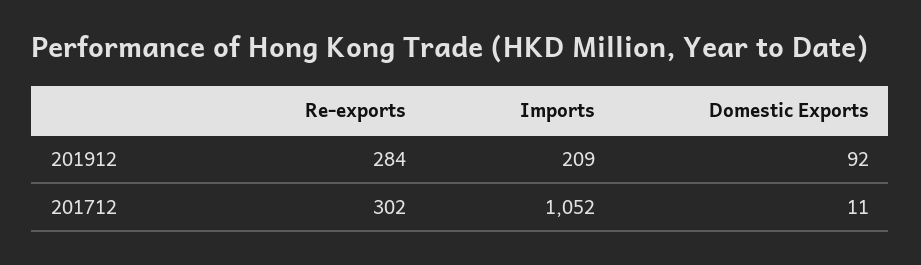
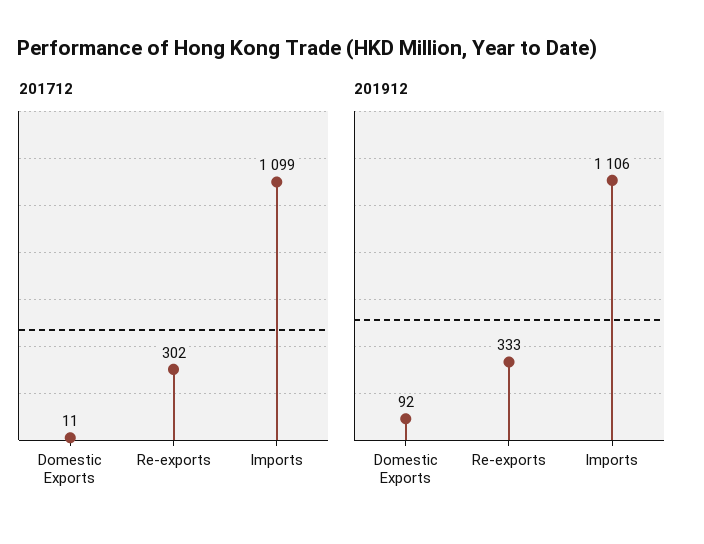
201912, Re-exports: 284 -> 333
201912, Imports: 209 -> 1106
201712, Imports: 1052 -> 1099

